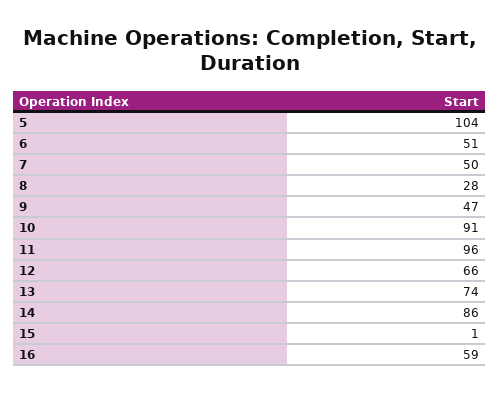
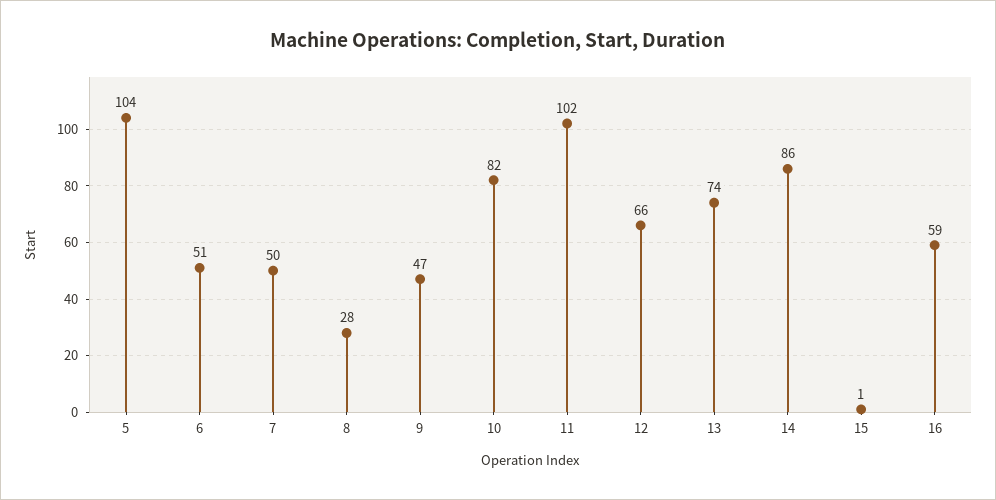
10: 91 -> 82
11: 96 -> 102

